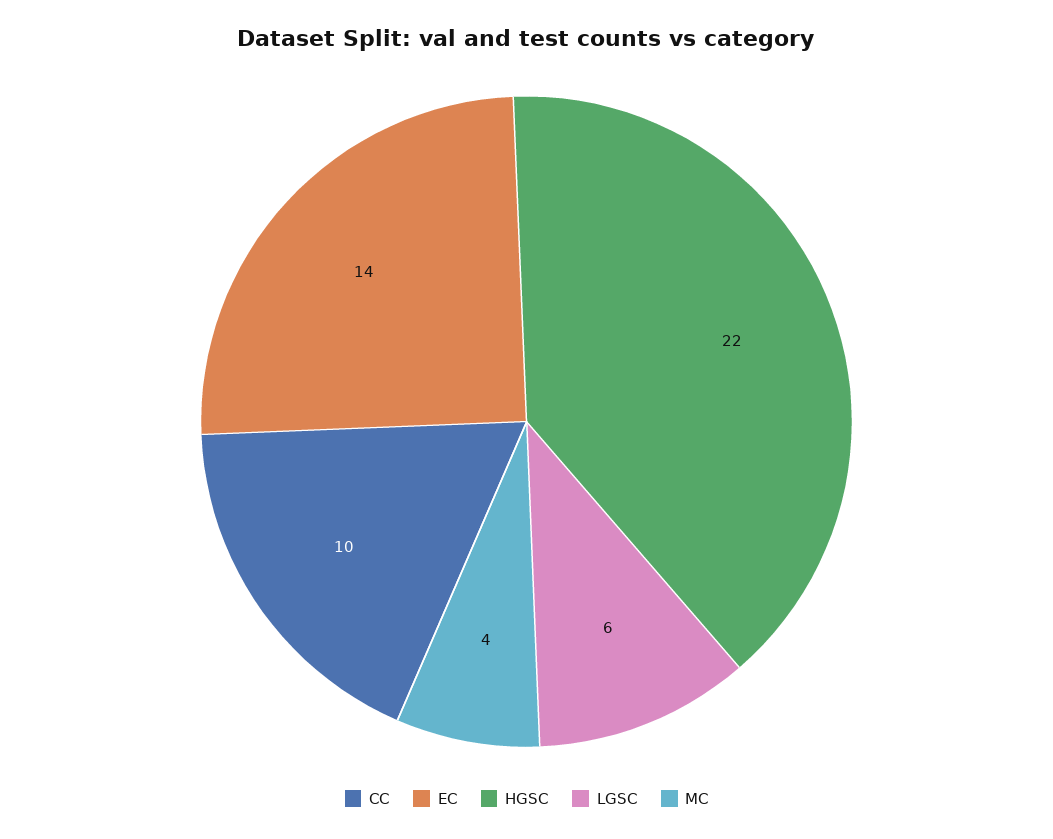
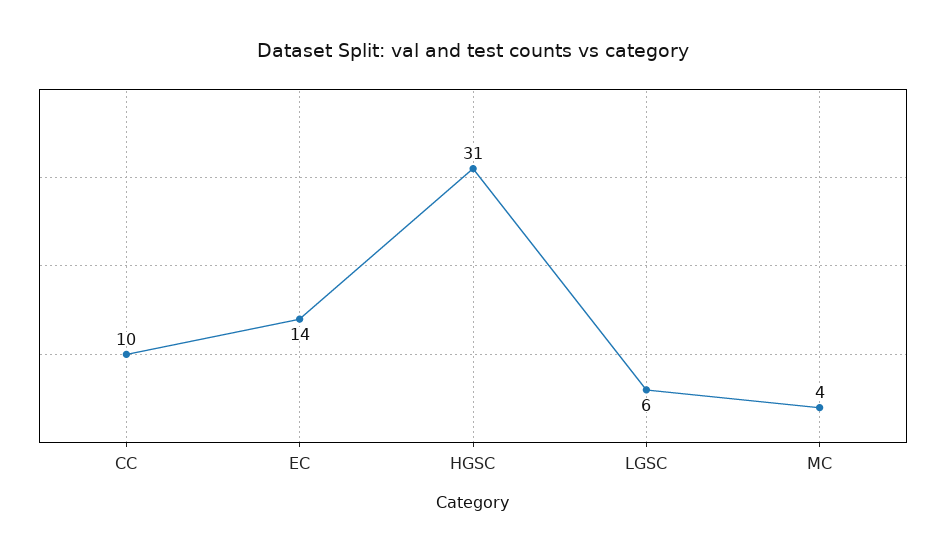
HGSC: 22 -> 31

